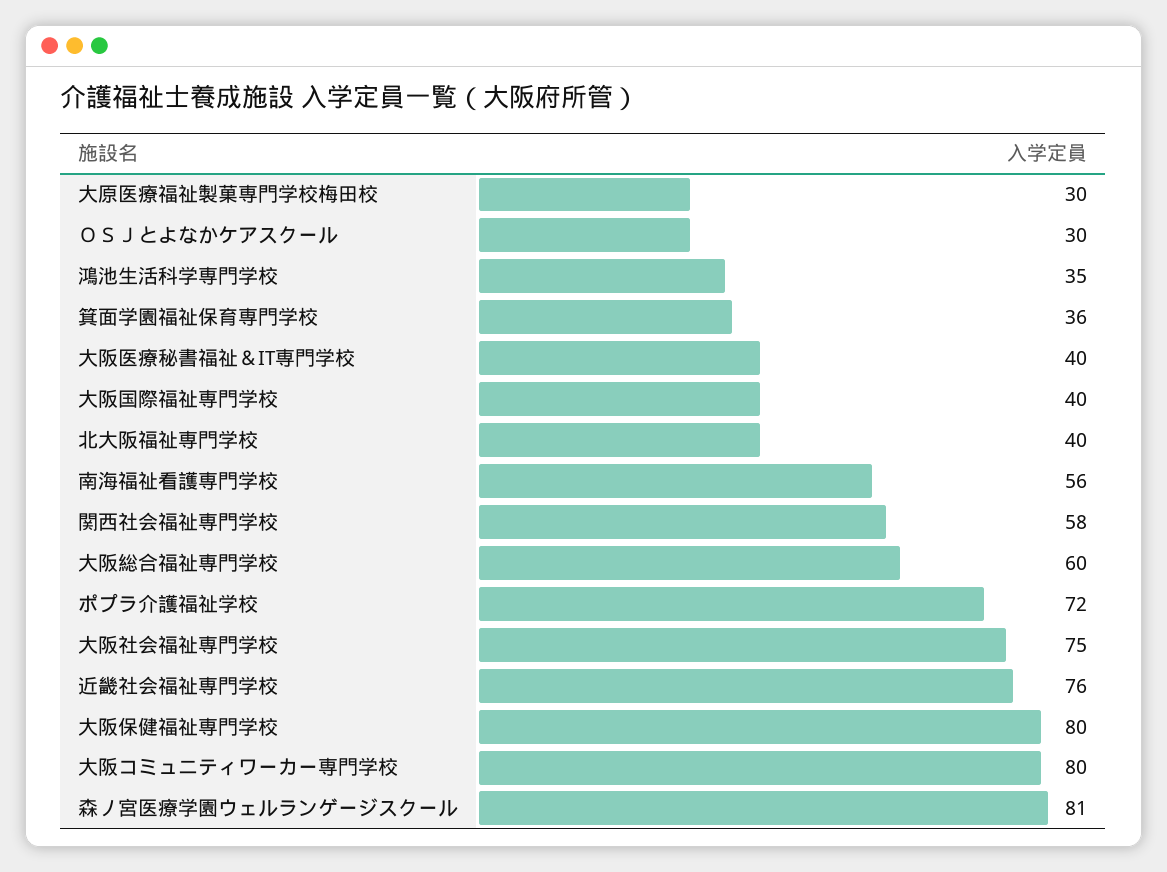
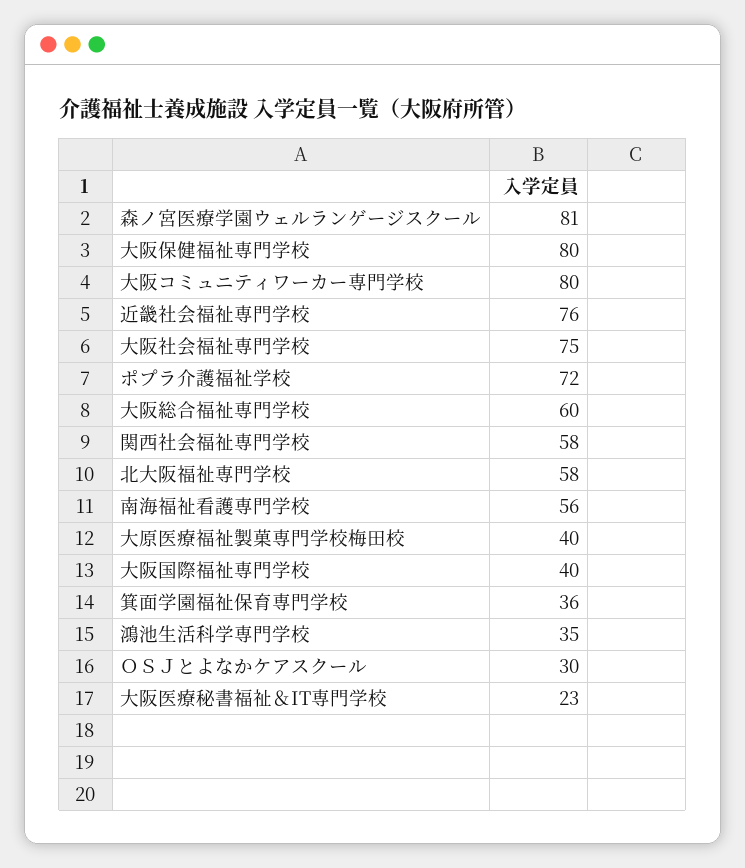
大原医療福祉製菓専門学校梅田校: 30 -> 40
大阪医療秘書福祉＆IT専門学校: 40 -> 23
北大阪福祉専門学校: 40 -> 58

